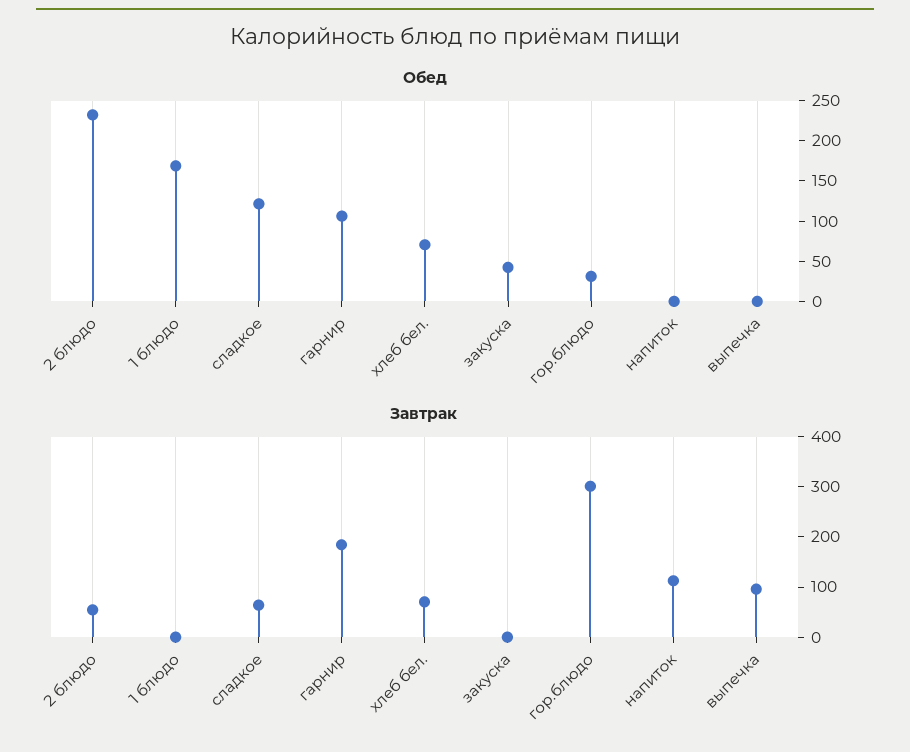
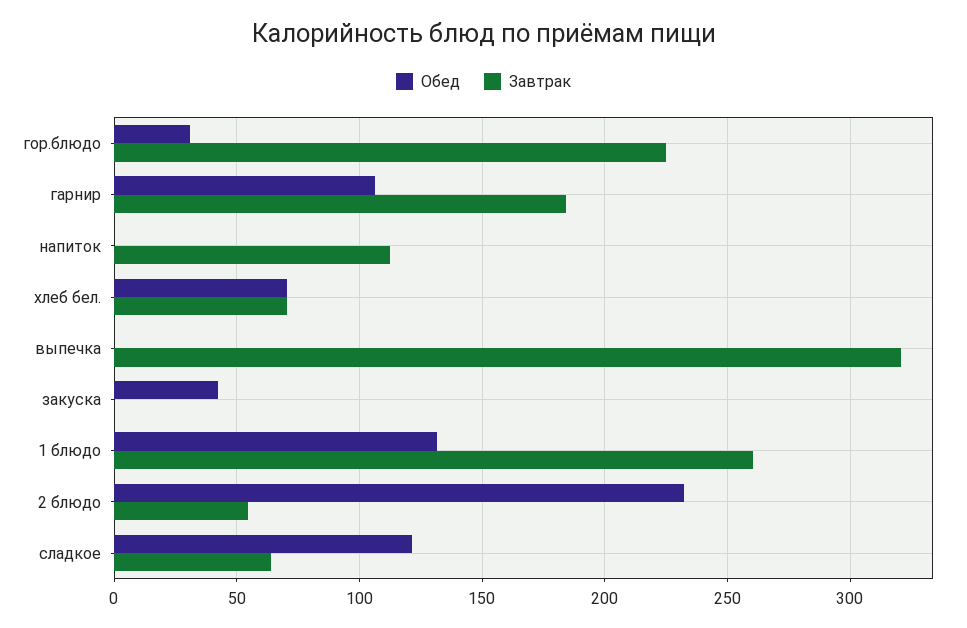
Обед, 1 блюдо: 170 -> 130
Завтрак, 1 блюдо: 0 -> 260
Завтрак, гор.блюдо: 300 -> 225
Завтрак, выпечка: 100 -> 320

